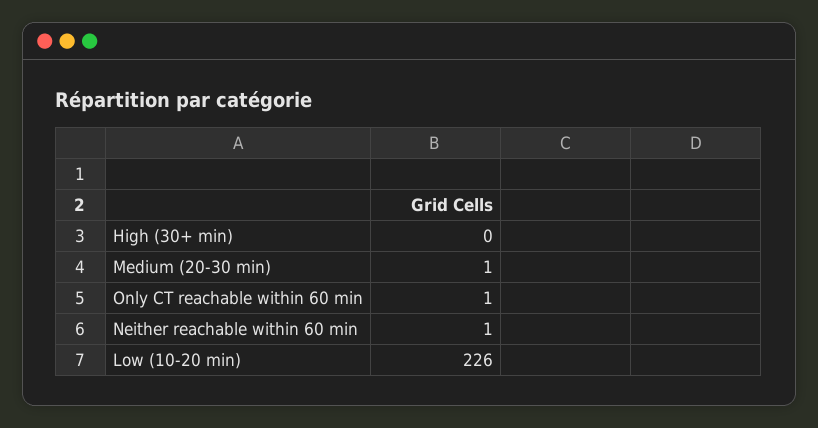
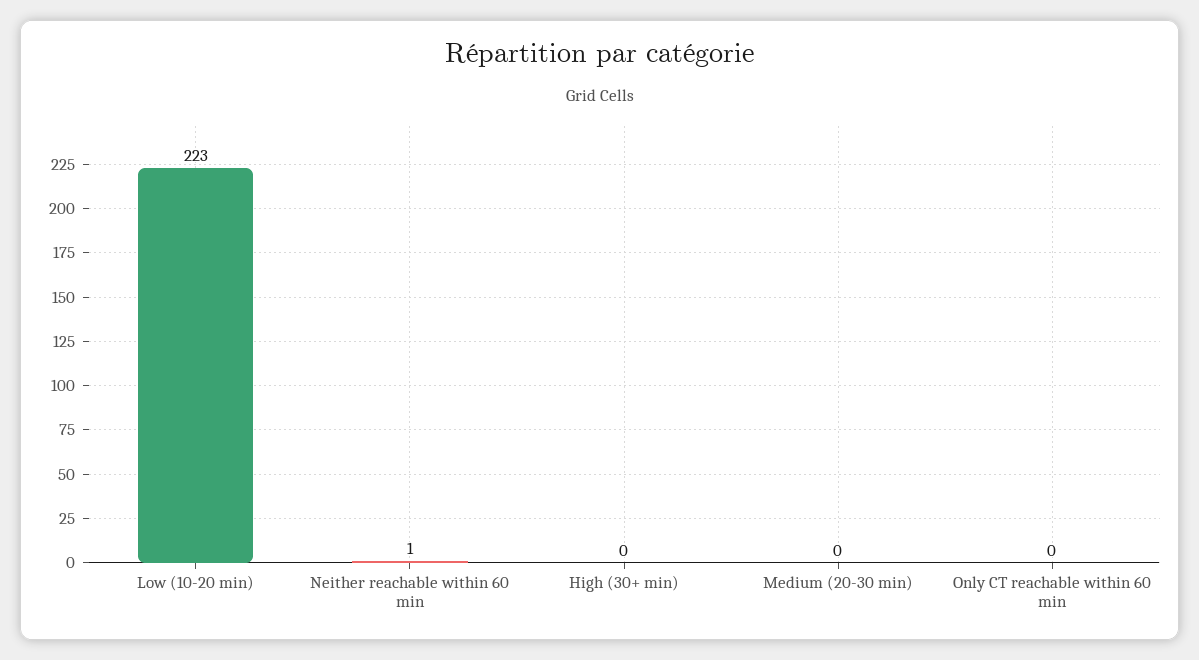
Medium (20-30 min): 1 -> 0
Only CT reachable within 60 min: 1 -> 0
Low (10-20 min): 226 -> 223

